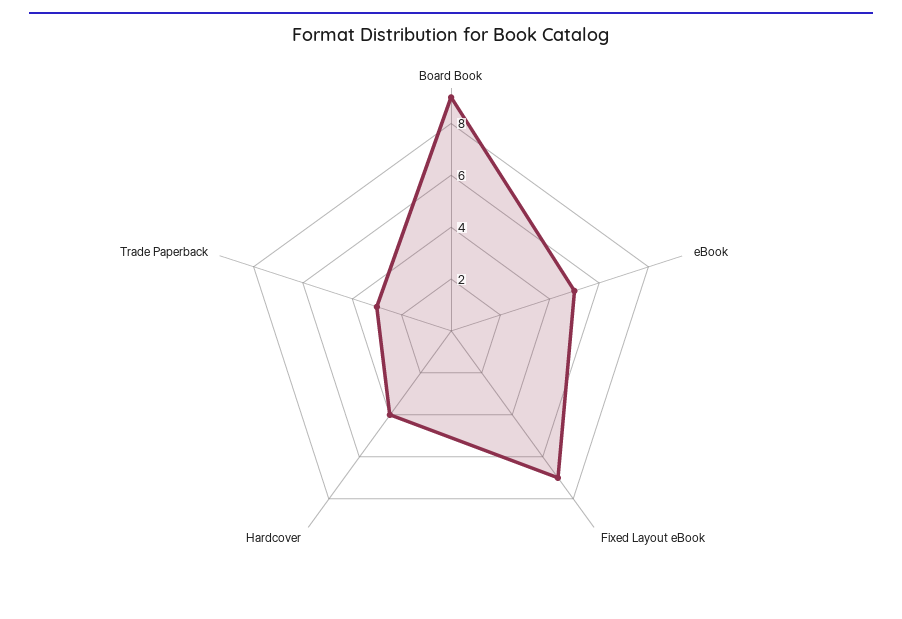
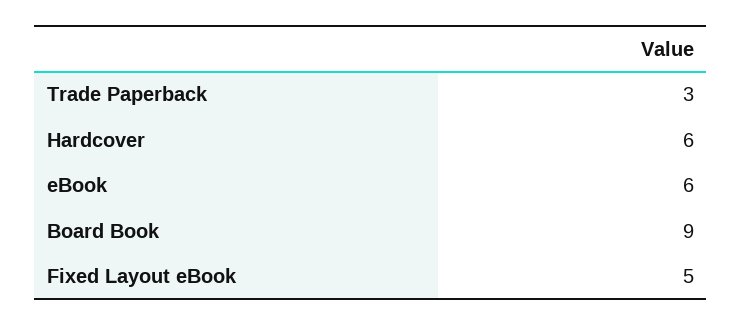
eBook: 5 -> 6
Fixed Layout eBook: 7 -> 5
Hardcover: 4 -> 6

